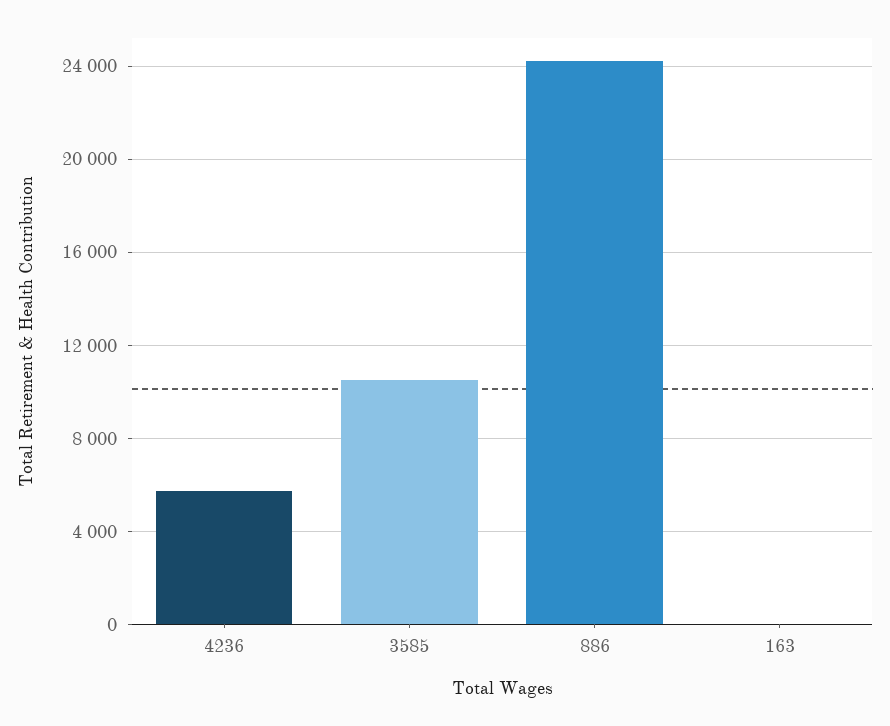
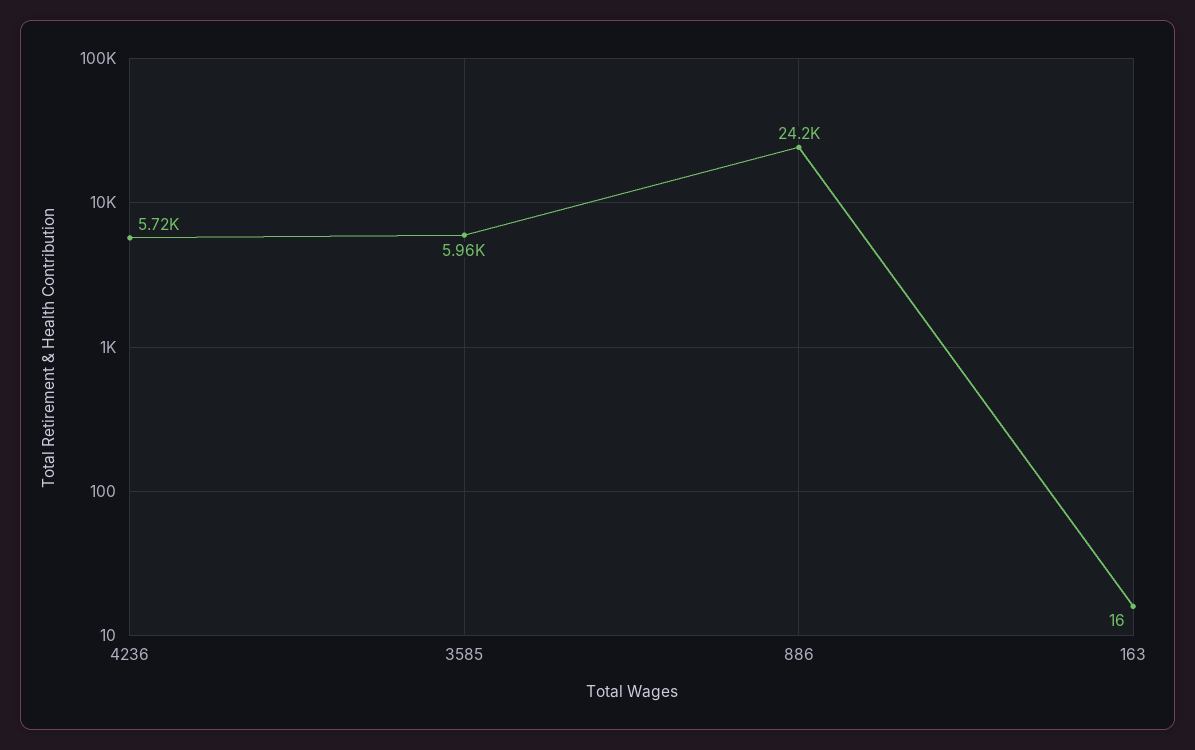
3585: 10500 -> 5960

